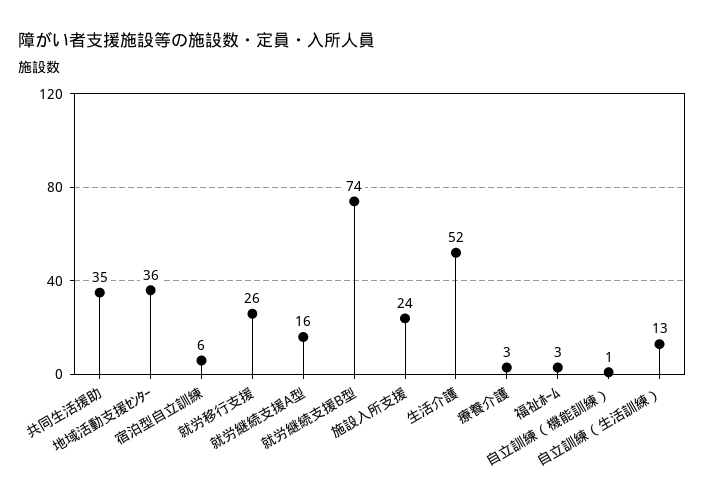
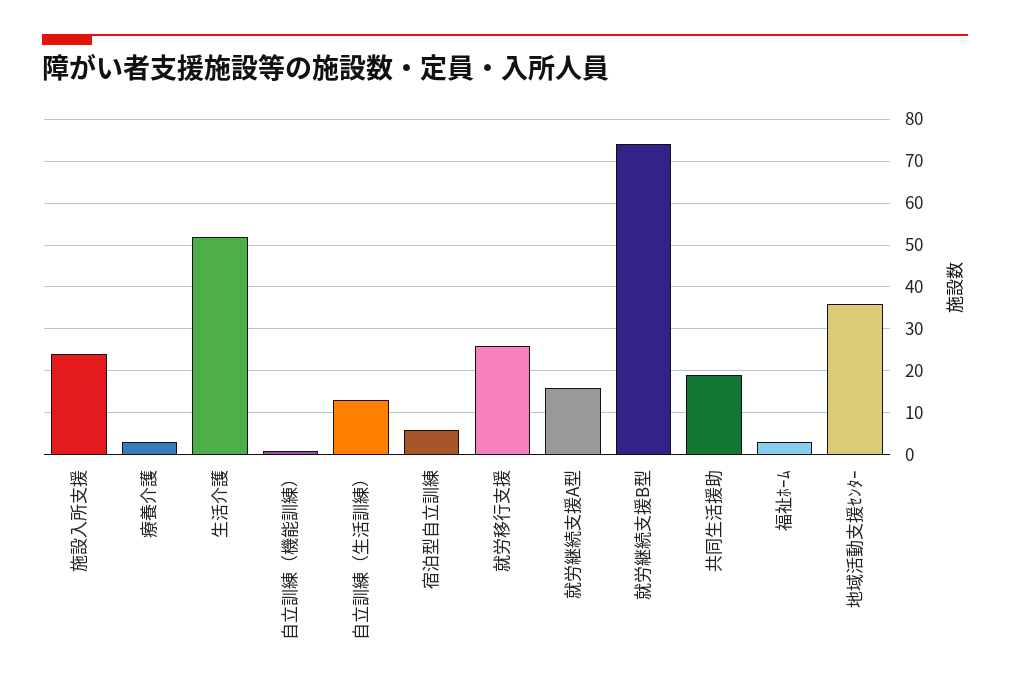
共同生活援助: 35 -> 20

